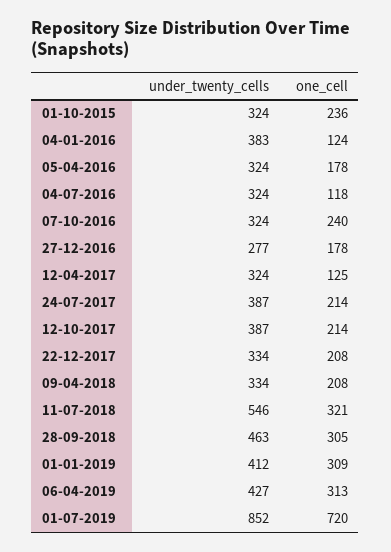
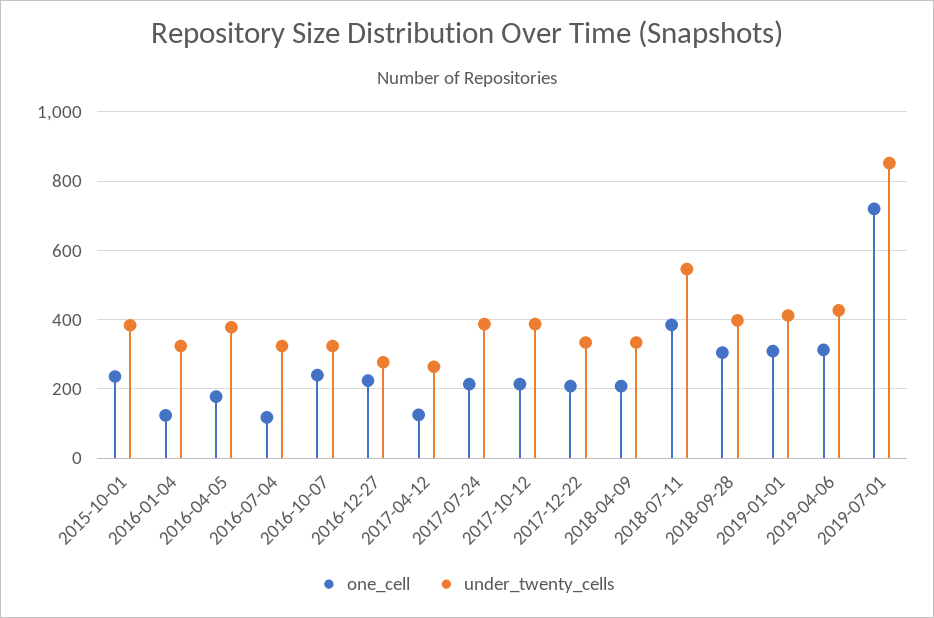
under_twenty_cells, 01-10-2015: 324 -> 380
under_twenty_cells, 04-01-2016: 383 -> 320
under_twenty_cells, 05-04-2016: 324 -> 380
one_cell, 27-12-2016: 178 -> 220
under_twenty_cells, 12-04-2017: 324 -> 260
one_cell, 11-07-2018: 321 -> 380
under_twenty_cells, 28-09-2018: 463 -> 400

